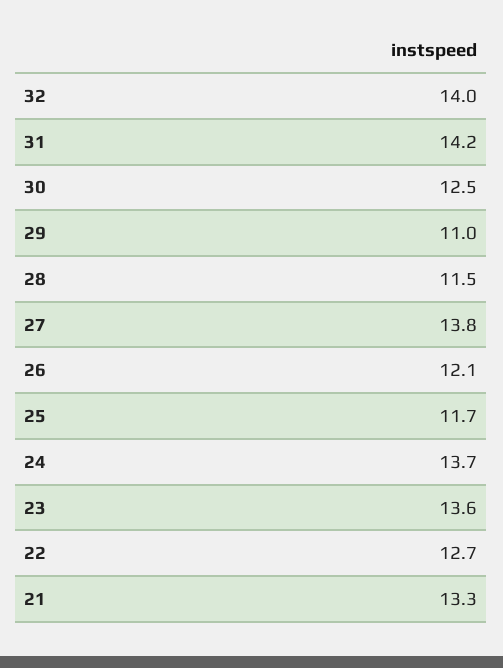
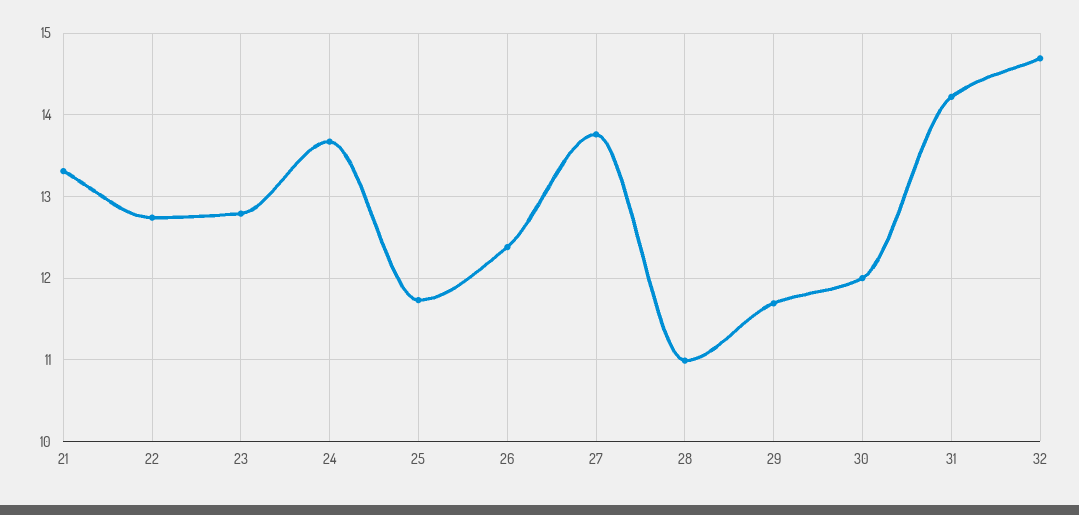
32: 14 -> 14.7
30: 12.5 -> 12
29: 11 -> 11.7
28: 11.5 -> 11
26: 12.1 -> 12.4
23: 13.6 -> 12.8

